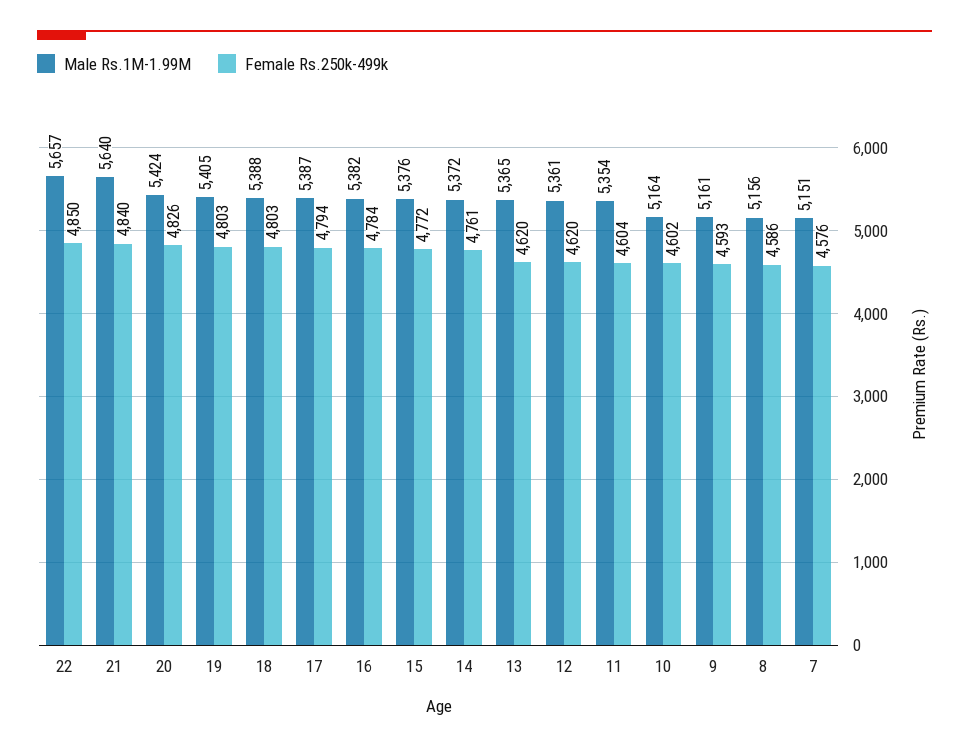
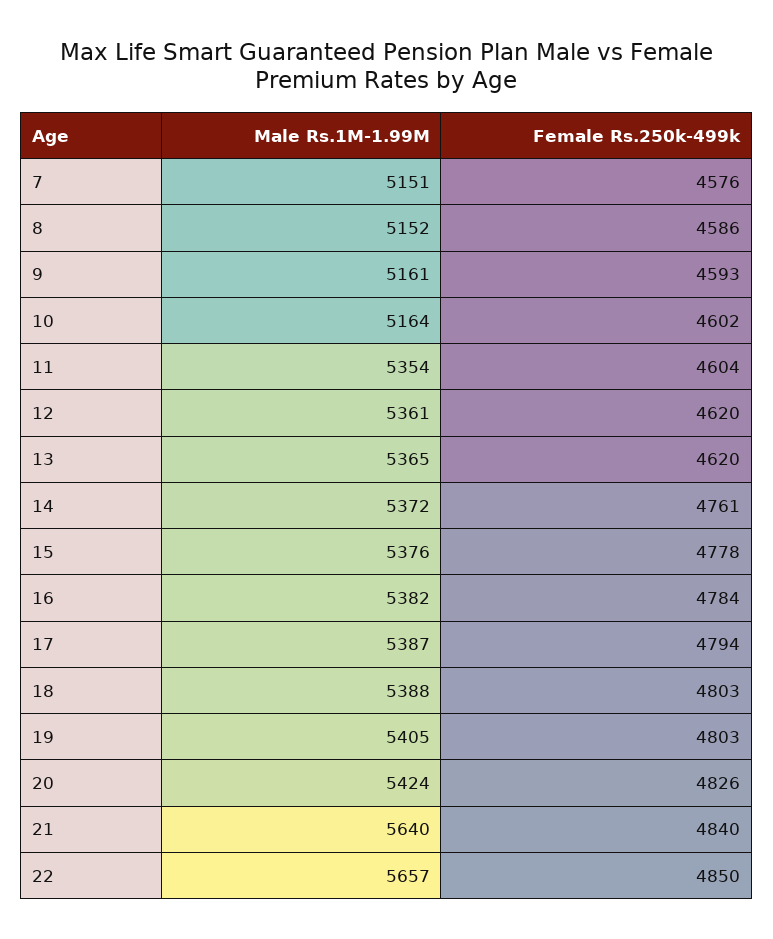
Female Rs.250k-499k, 15: 4772 -> 4778
Male Rs.1M-1.99M, 8: 5156 -> 5152

